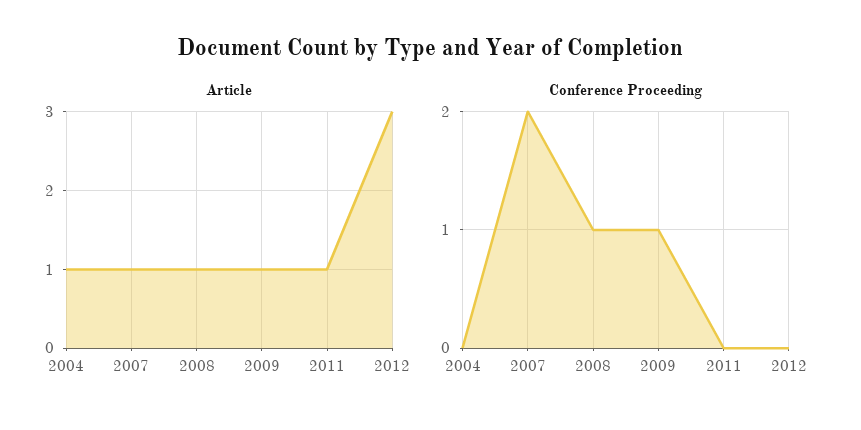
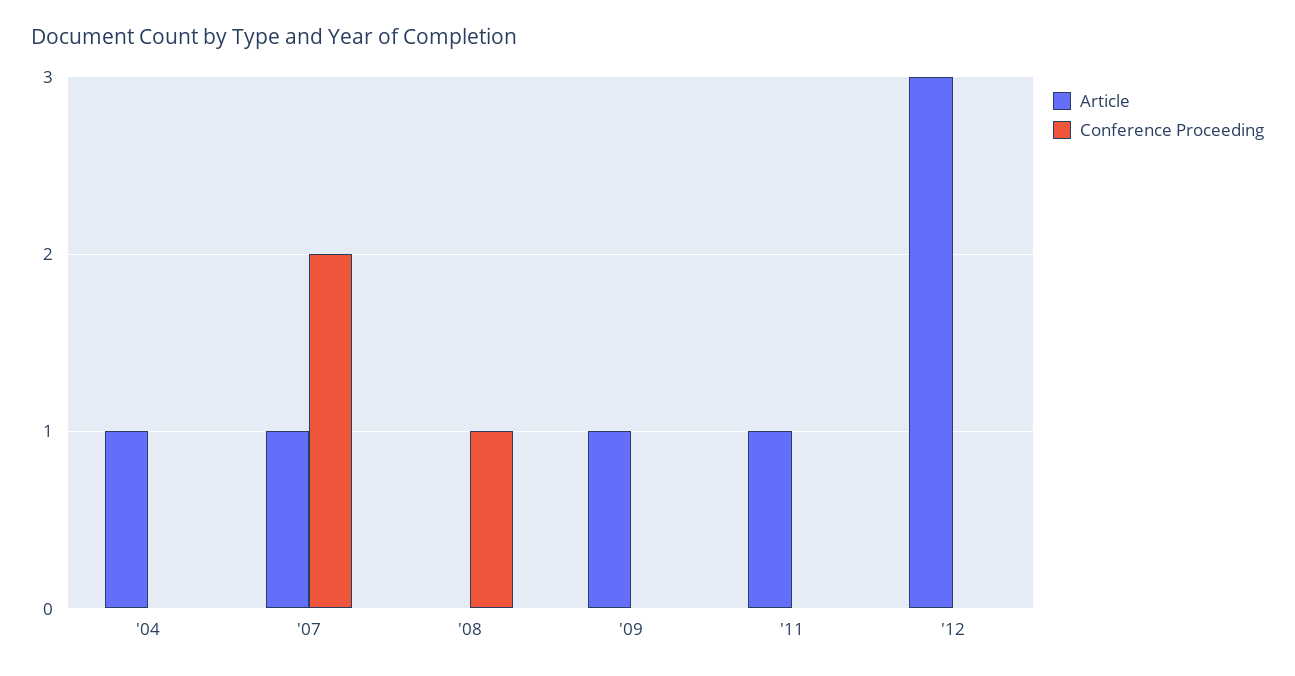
Article, 2008: 1 -> 0
Conference Proceeding, 2009: 1 -> 0

